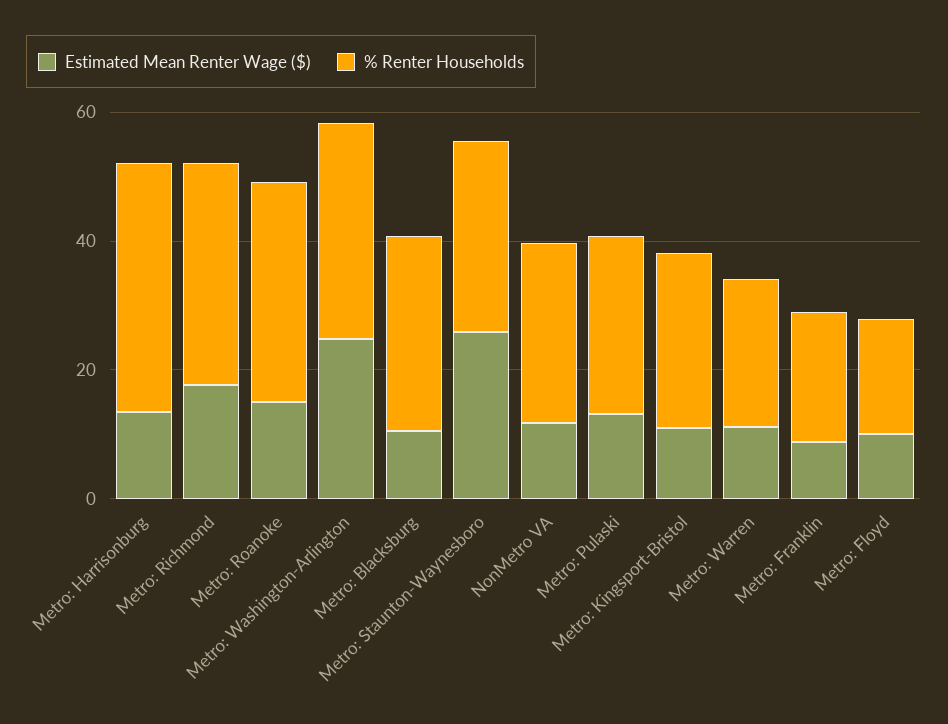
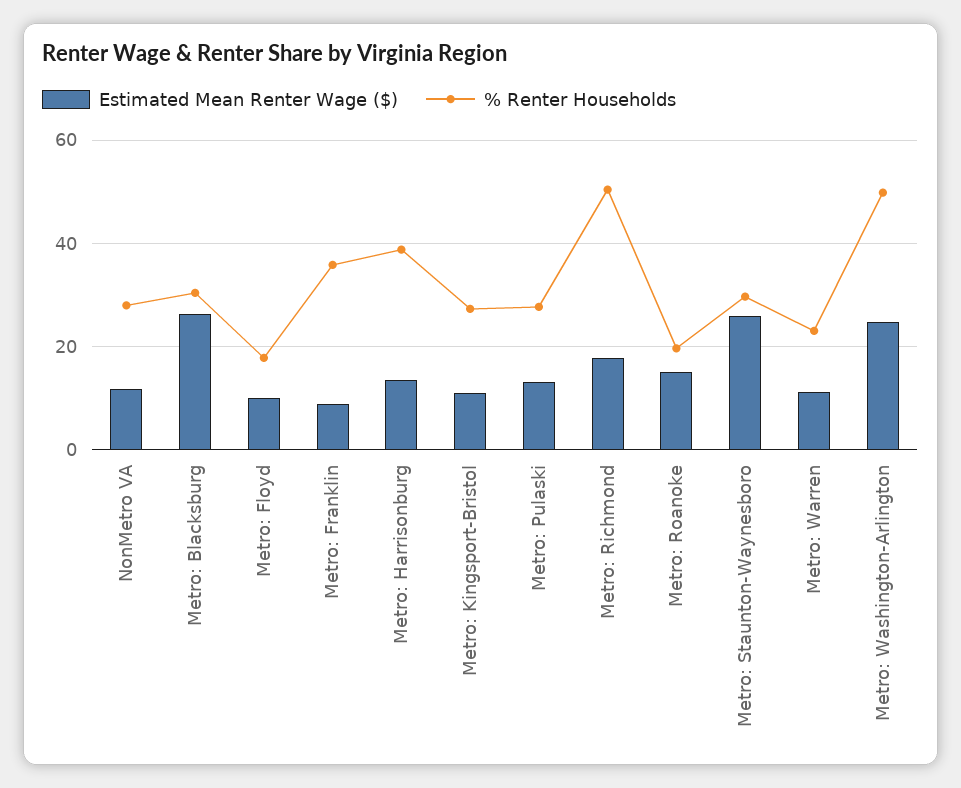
% Renter Households, Metro: Richmond: 35 -> 50
% Renter Households, Metro: Roanoke: 35 -> 20
% Renter Households, Metro: Washington-Arlington: 35 -> 50
Estimated Mean Renter Wage ($), Metro: Blacksburg: 10 -> 26
% Renter Households, Metro: Franklin: 20 -> 36

